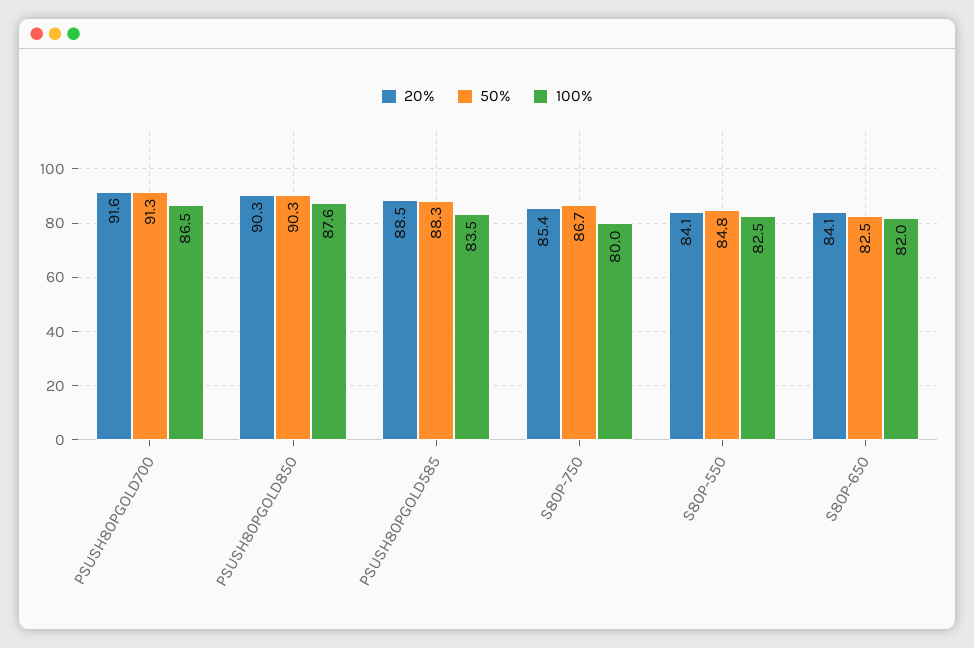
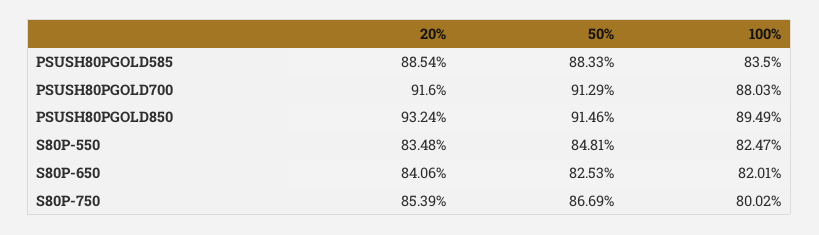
100%, PSUSH80PGOLD700: 86.5 -> 88.03
20%, PSUSH80PGOLD850: 90.3 -> 93.24
50%, PSUSH80PGOLD850: 90.3 -> 91.46
100%, PSUSH80PGOLD850: 87.6 -> 89.49
20%, S80P-550: 84.1 -> 83.48

